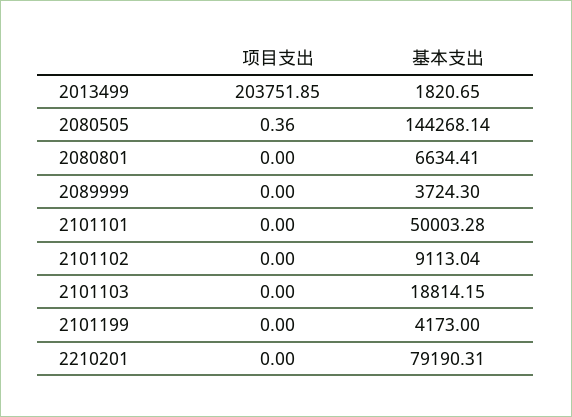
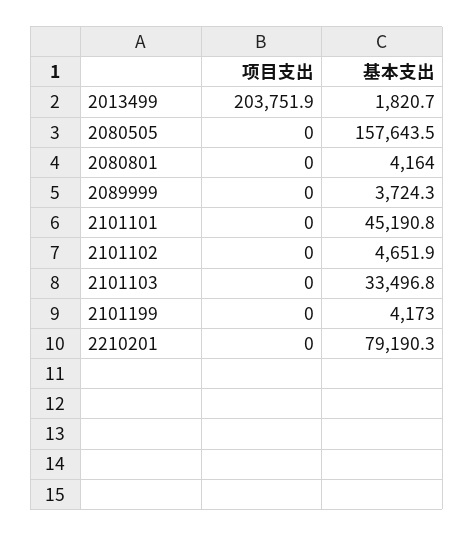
项目支出, 2080505: 0.36 -> 0
基本支出, 2080505: 144268.14 -> 157643.5
基本支出, 2080801: 6634.41 -> 4164
基本支出, 2101101: 50003.28 -> 45190.8
基本支出, 2101102: 9113.04 -> 4651.9
基本支出, 2101103: 18814.15 -> 33496.8

